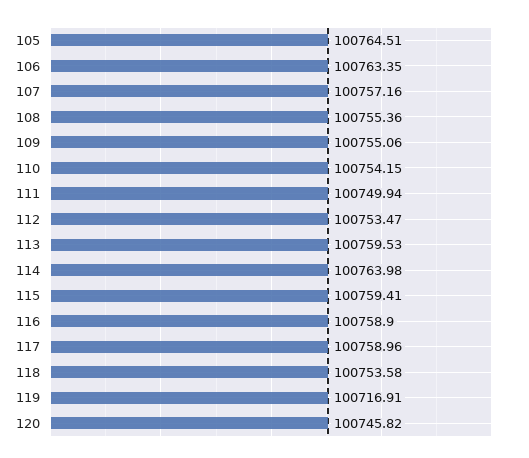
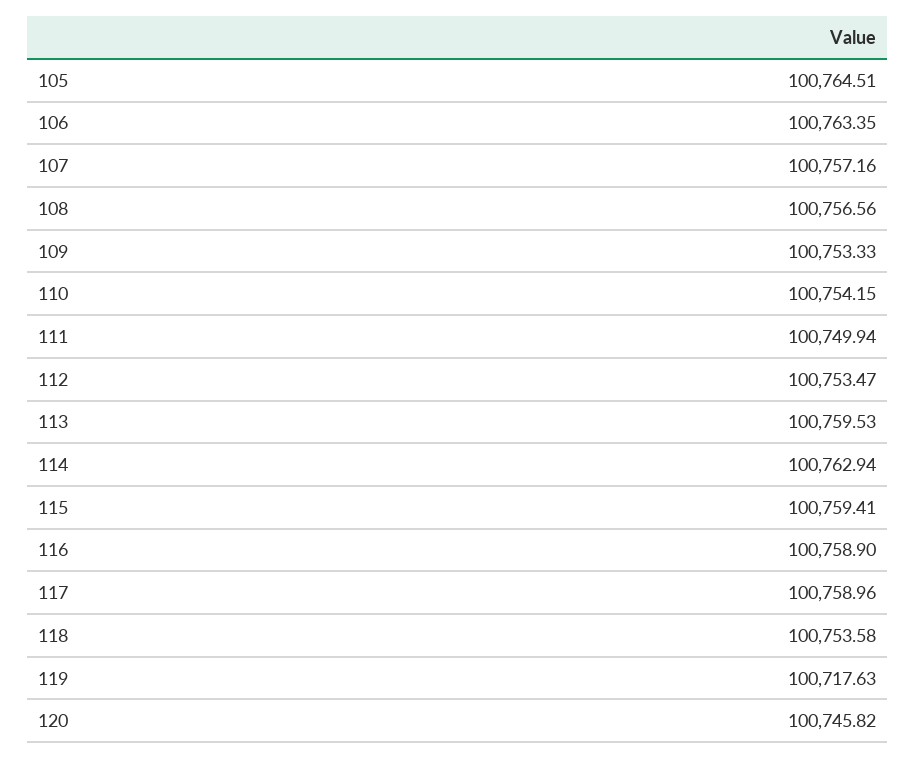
108: 100755.36 -> 100756.56
109: 100755.06 -> 100753.33
114: 100763.98 -> 100762.94
119: 100716.91 -> 100717.63

